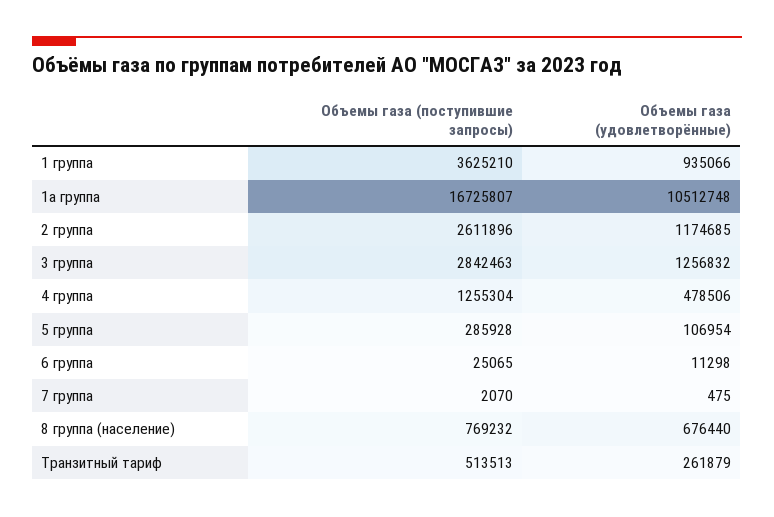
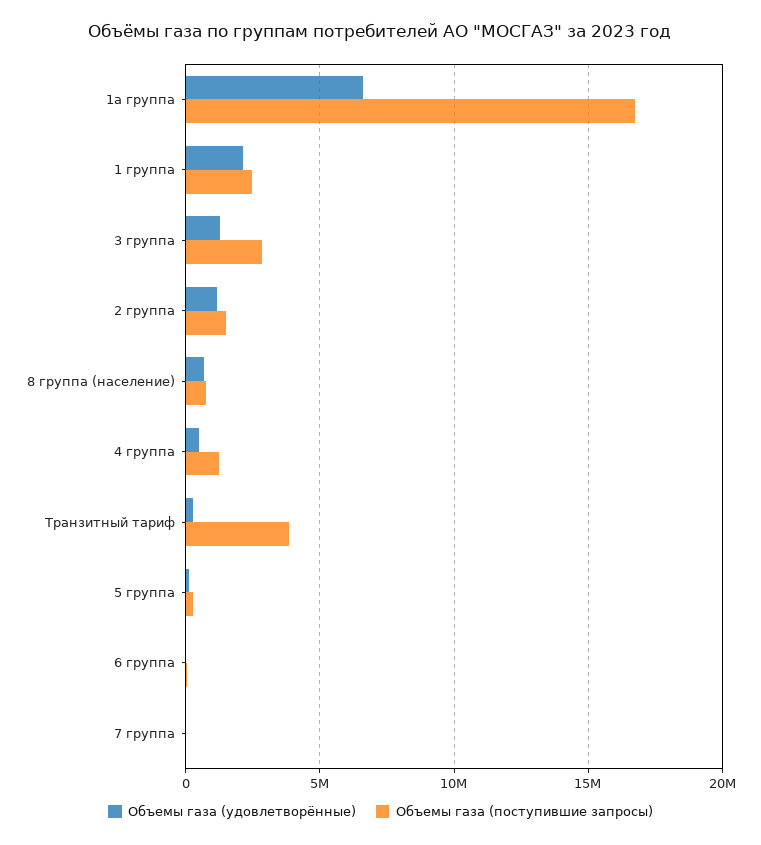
Объемы газа (поступившие запросы), 1 группа: 3625210 -> 2500000
Объемы газа (удовлетворённые), 1 группа: 935066 -> 2000000
Объемы газа (удовлетворённые), 1а группа: 10512748 -> 6500000
Объемы газа (поступившие запросы), 2 группа: 2611896 -> 1500000
Объемы газа (поступившие запросы), Транзитный тариф: 513513 -> 4000000

